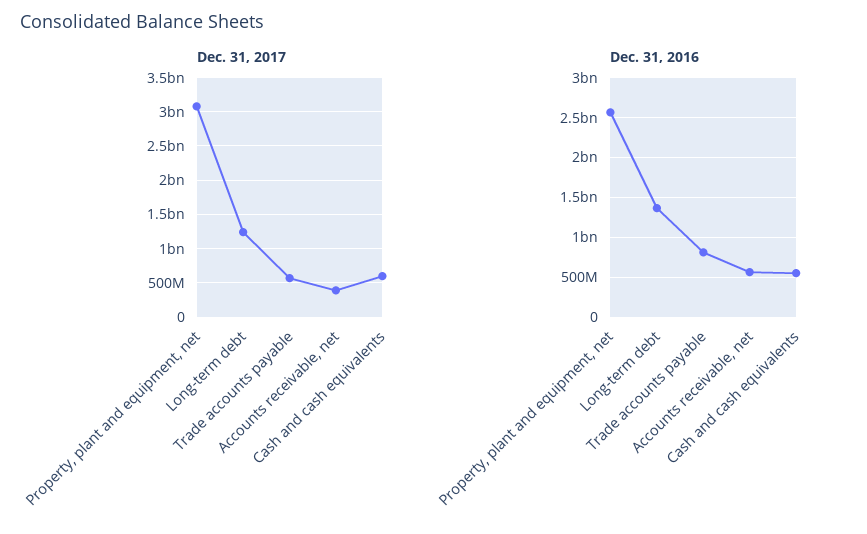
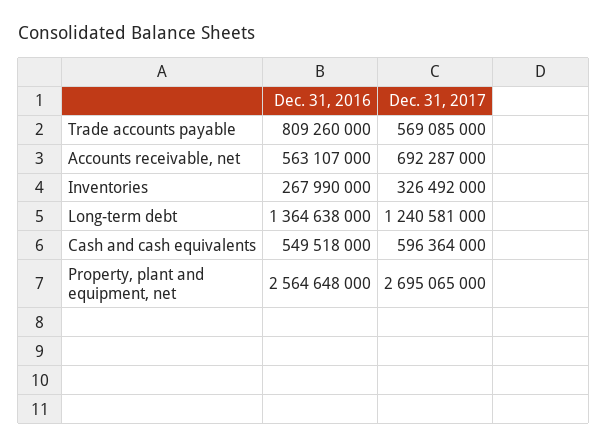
Dec. 31, 2017, Property, plant and equipment, net: 3100000000 -> 2695065000
Dec. 31, 2017, Accounts receivable, net: 400000000 -> 692287000
Dec. 31, 2016, Inventories: none -> 267990000
Dec. 31, 2017, Inventories: none -> 326492000

